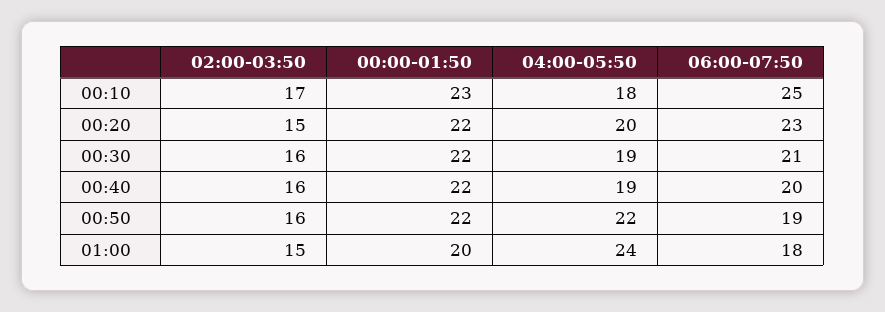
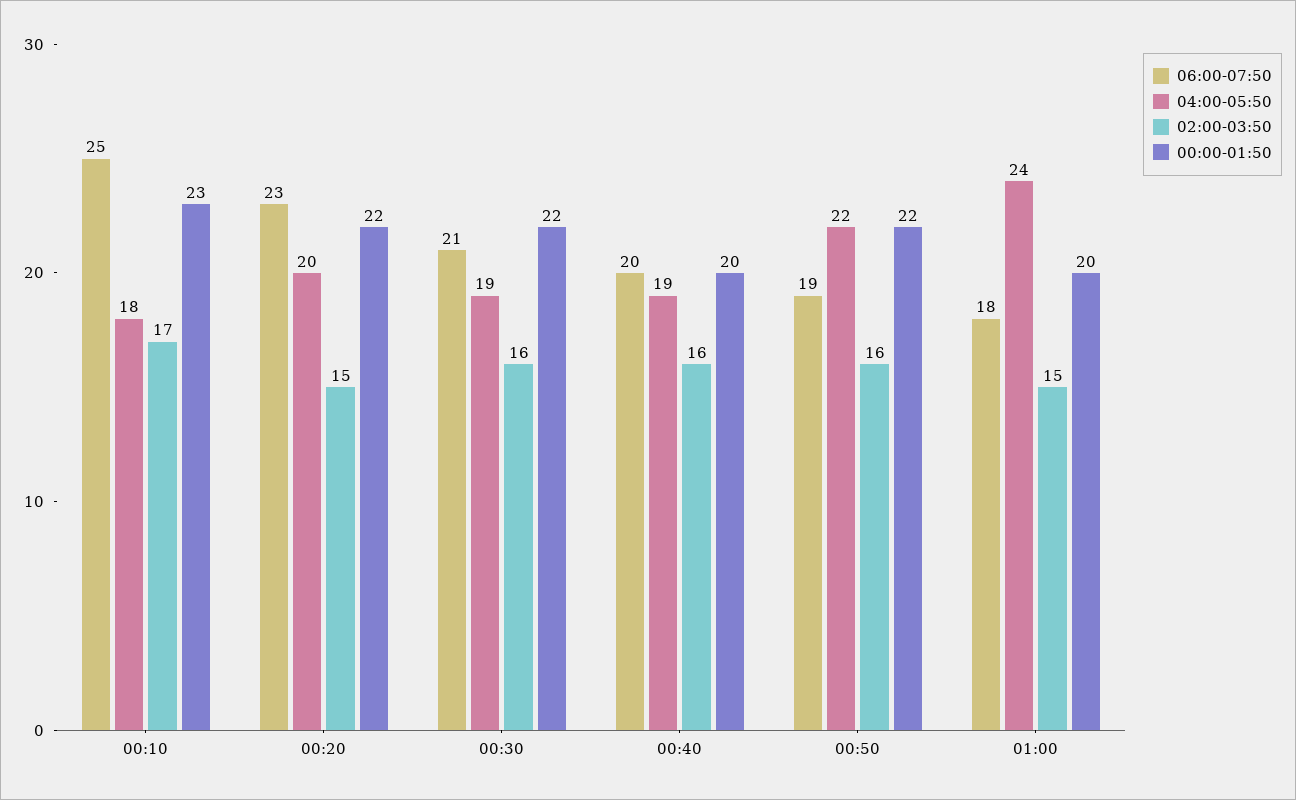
00:00-01:50, 00:40: 22 -> 20

